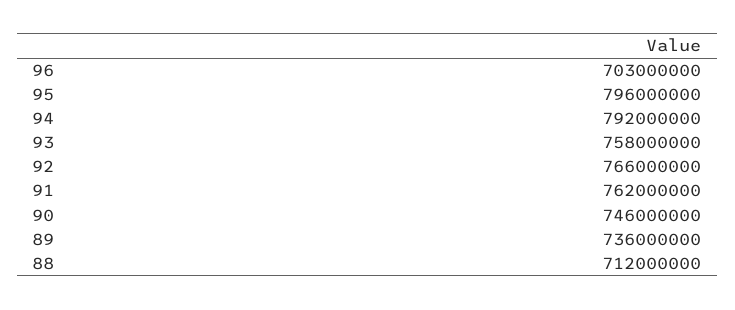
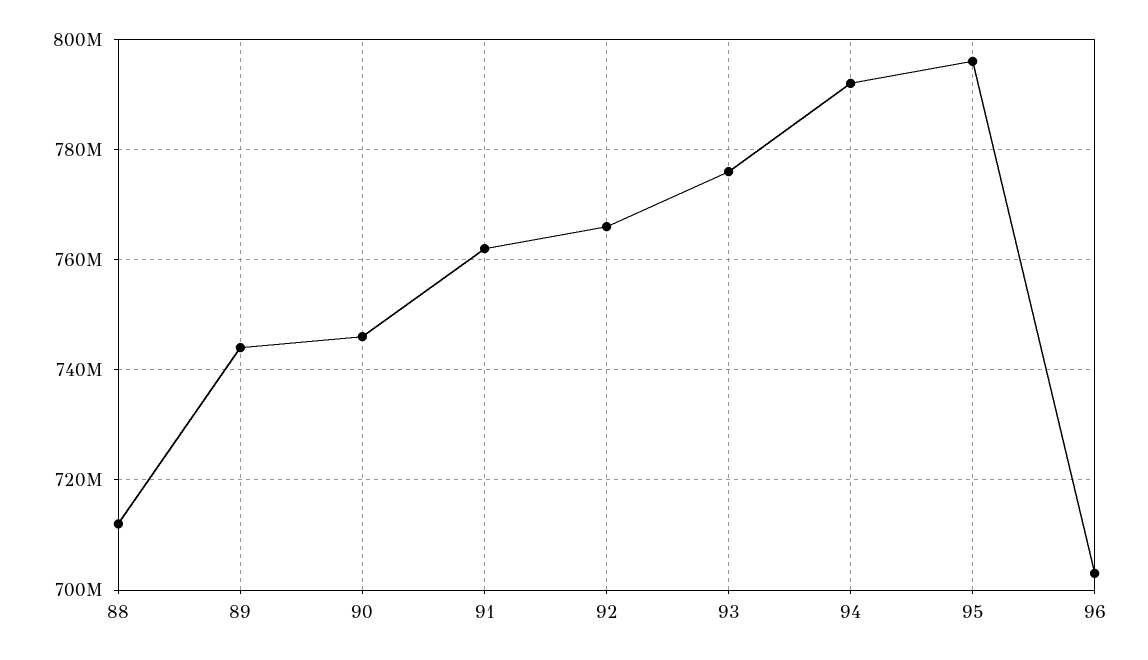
93: 758000000 -> 776000000
89: 736000000 -> 744000000

